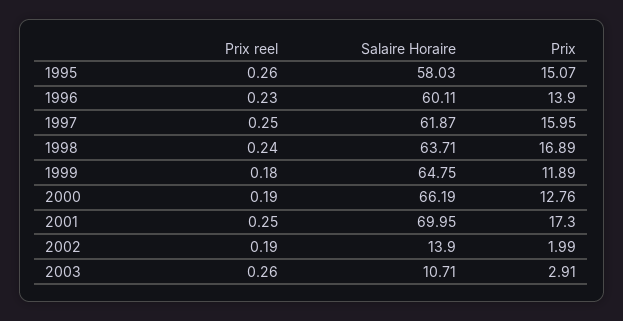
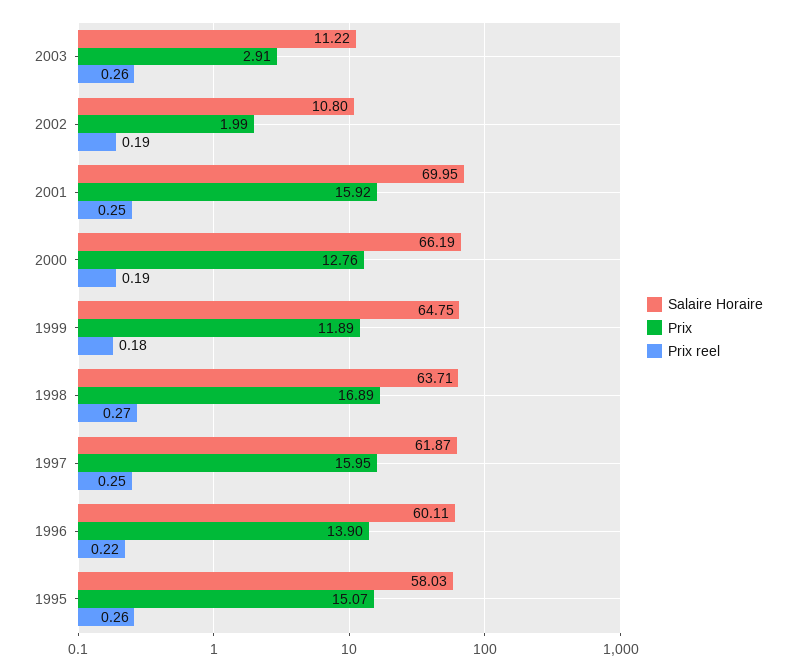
Prix reel, 1996: 0.23 -> 0.22
Prix reel, 1998: 0.24 -> 0.27
Prix, 2001: 17.3 -> 15.92
Salaire Horaire, 2002: 13.9 -> 10.8
Salaire Horaire, 2003: 10.71 -> 11.22

